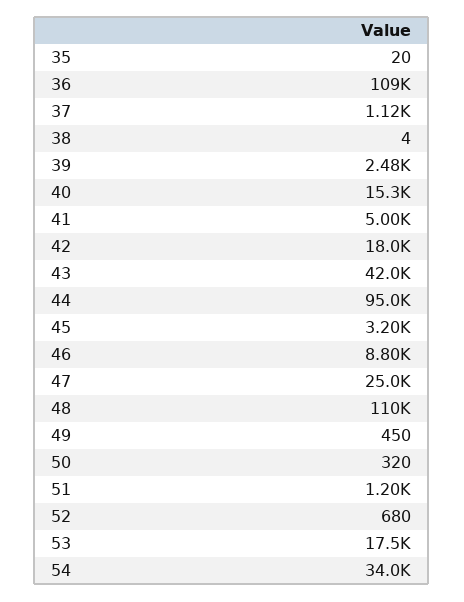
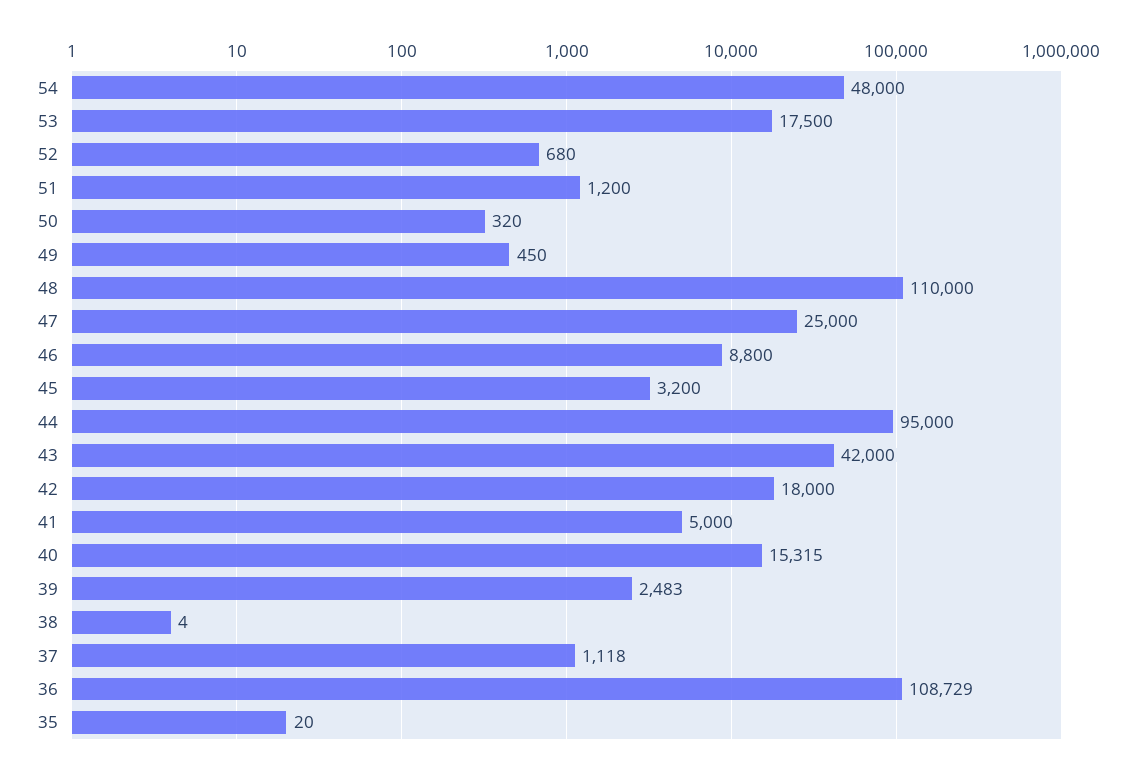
54: 34000 -> 48000

